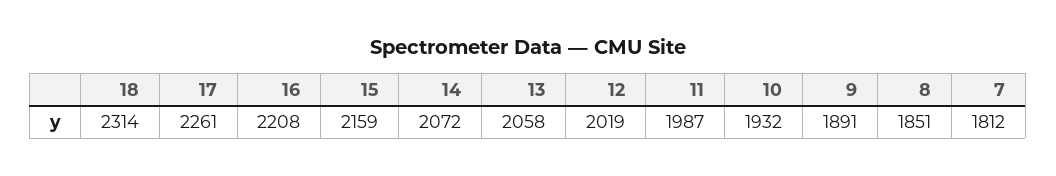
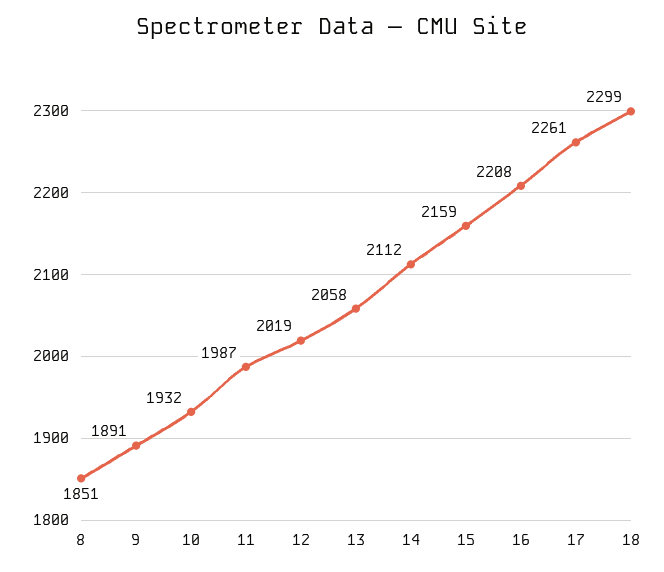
18: 2314 -> 2299
14: 2072 -> 2112
7: 1812 -> none

